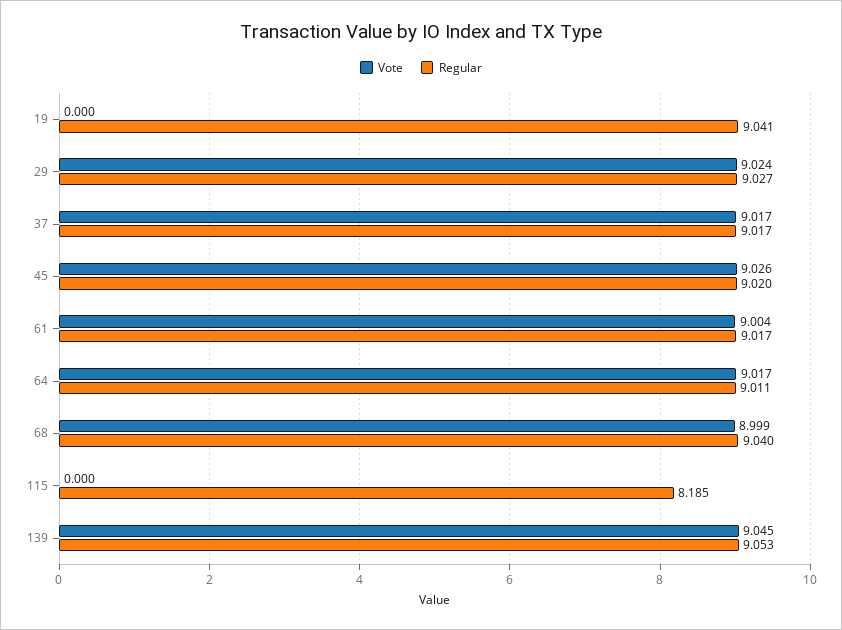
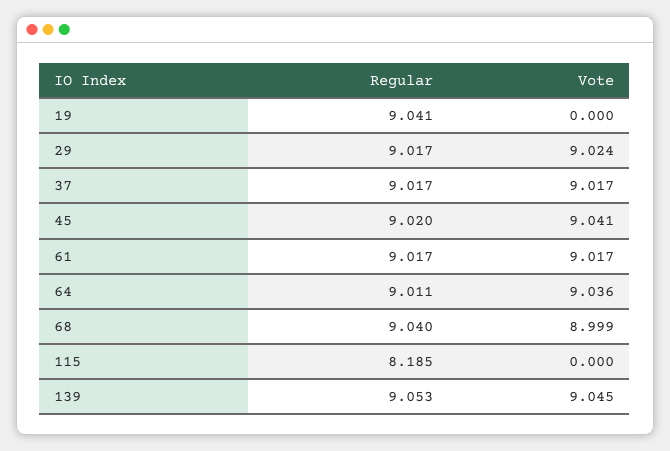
Regular, 29: 9.027 -> 9.017
Vote, 45: 9.026 -> 9.041
Vote, 61: 9.004 -> 9.017
Vote, 64: 9.017 -> 9.036

